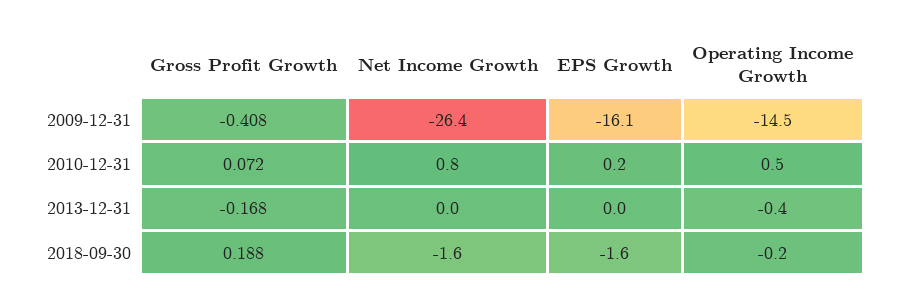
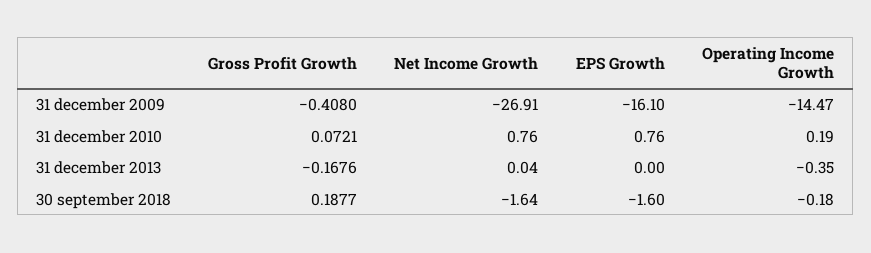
Net Income Growth, 2009-12-31: -26.4 -> -26.91
EPS Growth, 2010-12-31: 0.2 -> 0.76
Operating Income Growth, 2010-12-31: 0.5 -> 0.19

